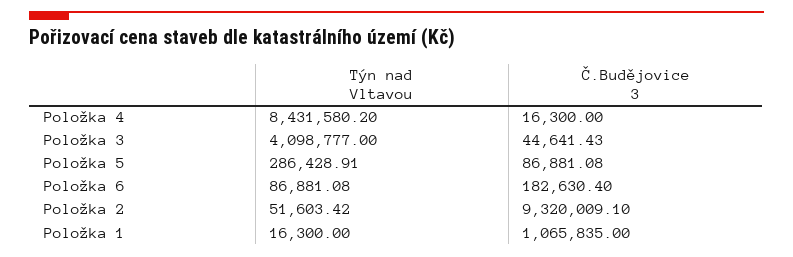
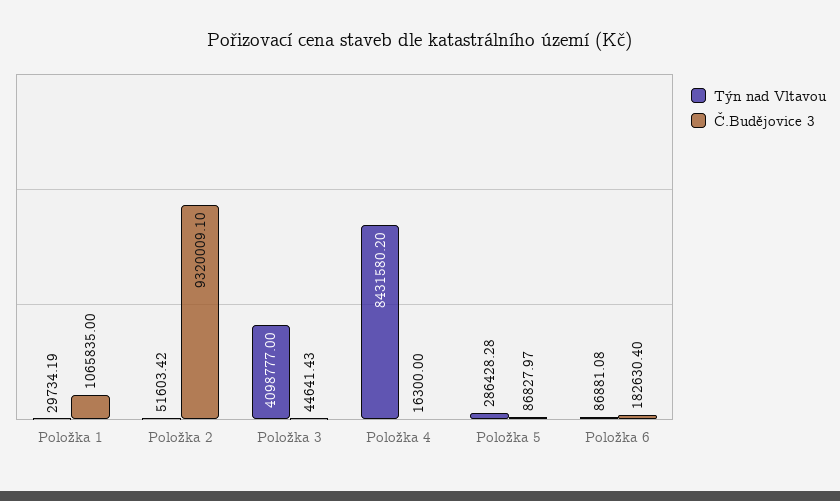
Týn nad Vltavou, Položka 5: 286428.91 -> 286428.28
Č.Budějovice 3, Položka 5: 86881.08 -> 86827.97
Týn nad Vltavou, Položka 1: 16300 -> 29734.19

